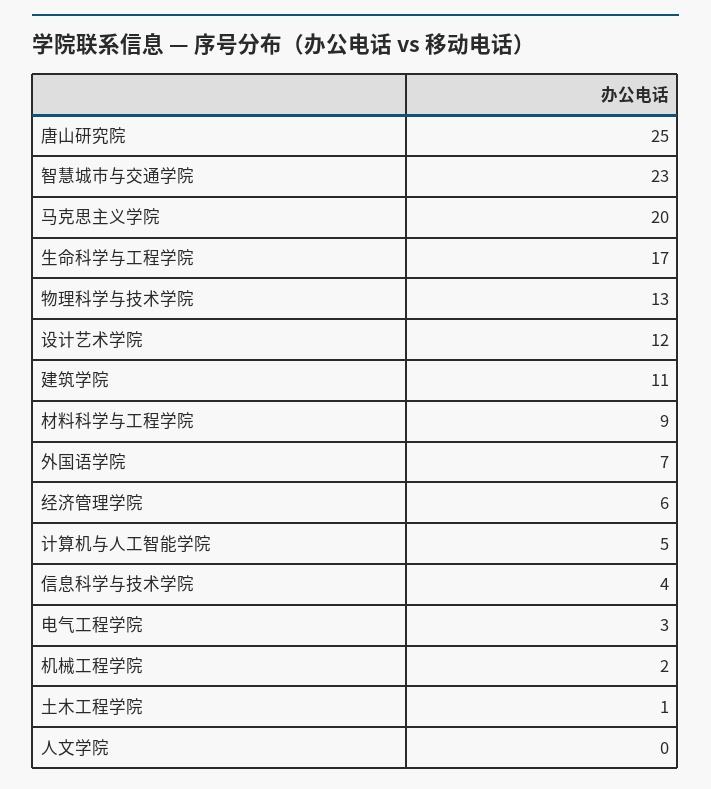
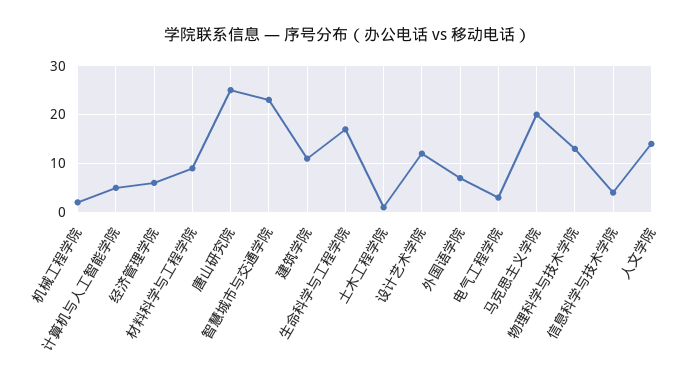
人文学院: 0 -> 15

